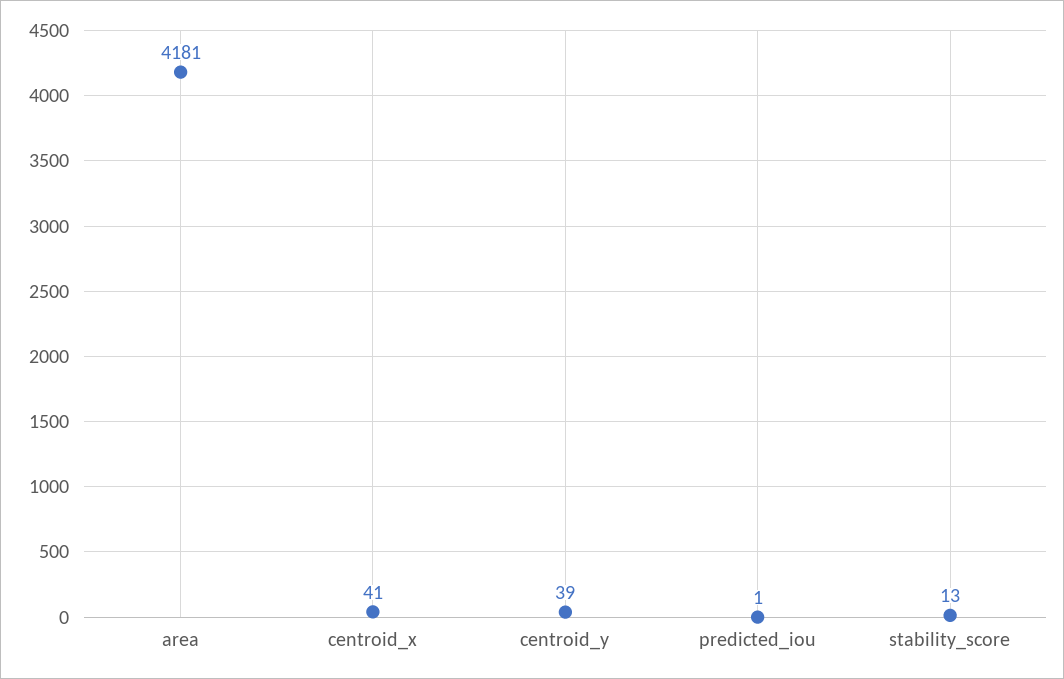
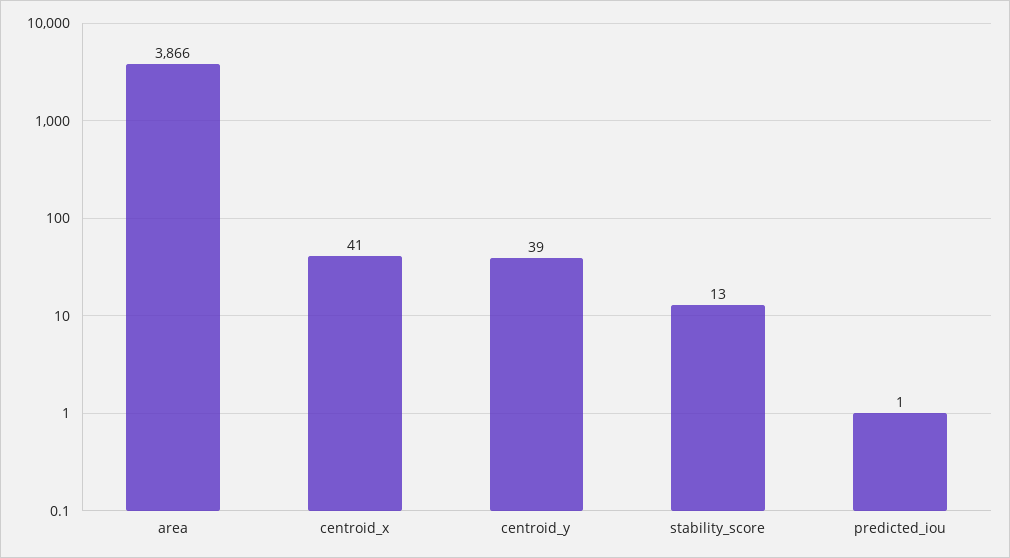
area: 4181 -> 3866

